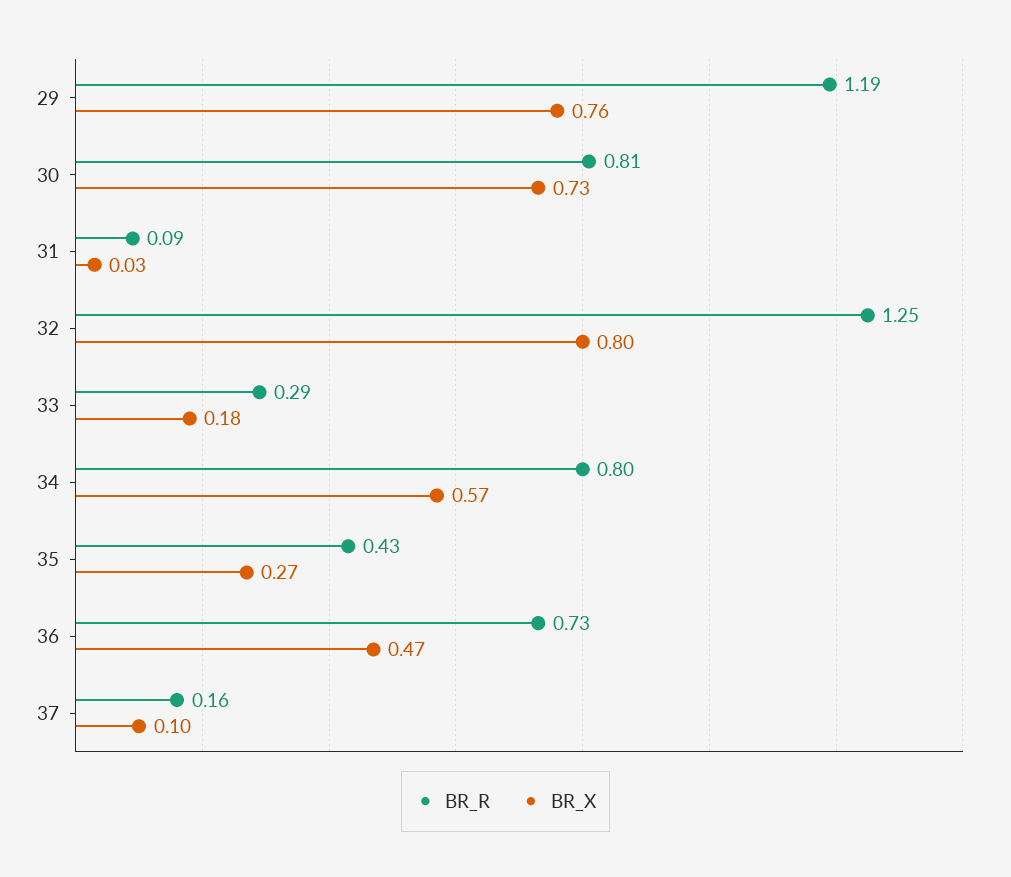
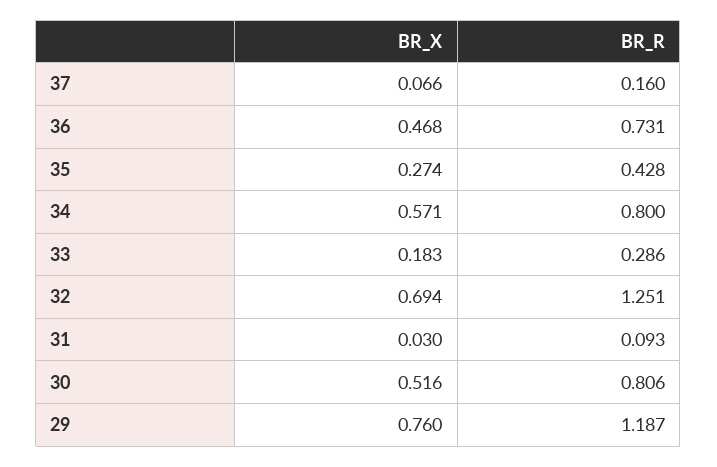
BR_X, 30: 0.73 -> 0.516
BR_X, 32: 0.8 -> 0.694
BR_X, 37: 0.1 -> 0.066

